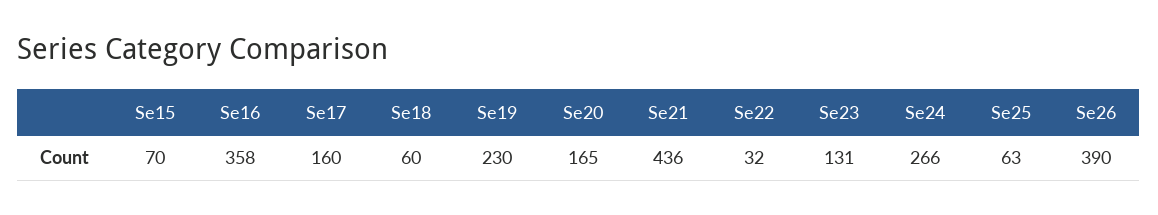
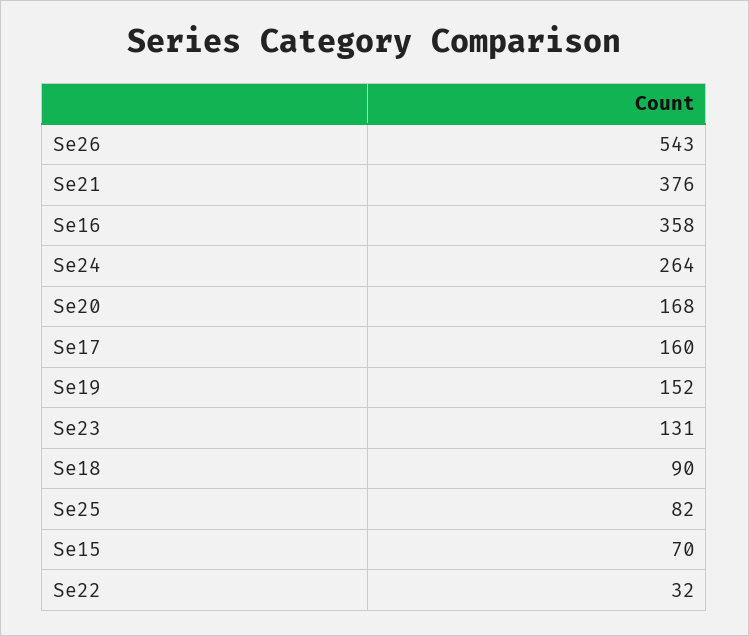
Se18: 60 -> 90
Se19: 230 -> 152
Se20: 165 -> 168
Se21: 436 -> 376
Se24: 266 -> 264
Se25: 63 -> 82
Se26: 390 -> 543

